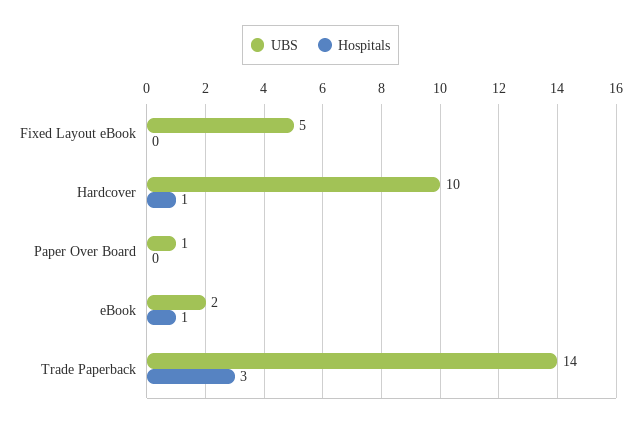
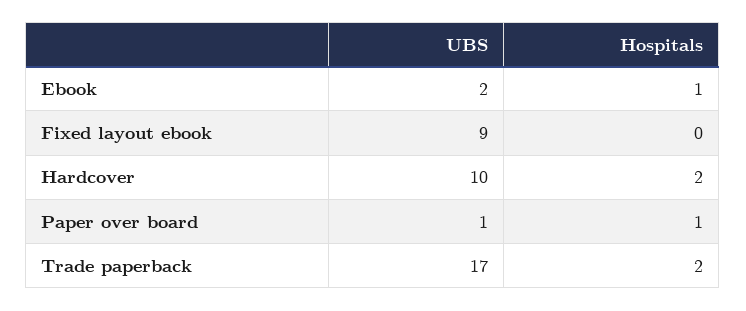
UBS, Fixed Layout eBook: 5 -> 9
Hospitals, Hardcover: 1 -> 2
Hospitals, Paper Over Board: 0 -> 1
UBS, Trade Paperback: 14 -> 17
Hospitals, Trade Paperback: 3 -> 2

